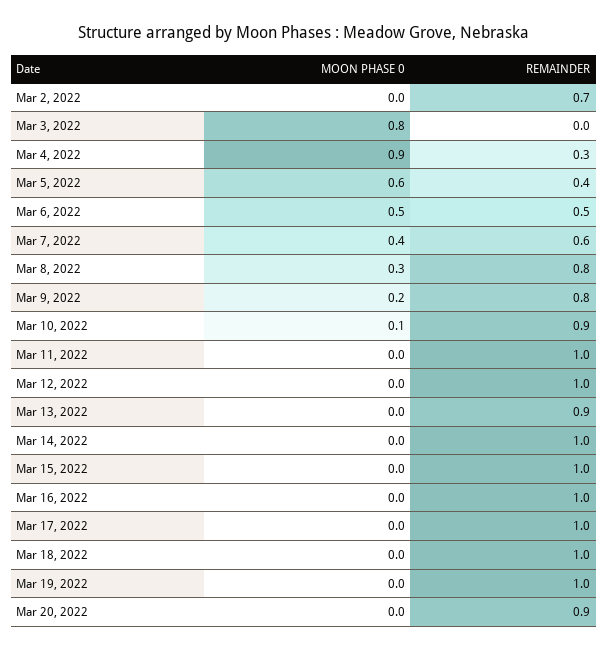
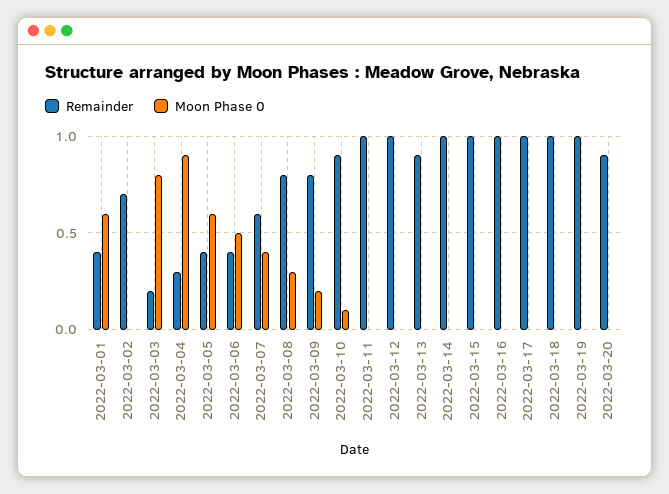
REMAINDER, Mar 3, 2022: 0 -> 0.2
REMAINDER, Mar 6, 2022: 0.5 -> 0.4
REMAINDER, 2022-03-01: none -> 0.4
MOON PHASE 0, 2022-03-01: none -> 0.6

